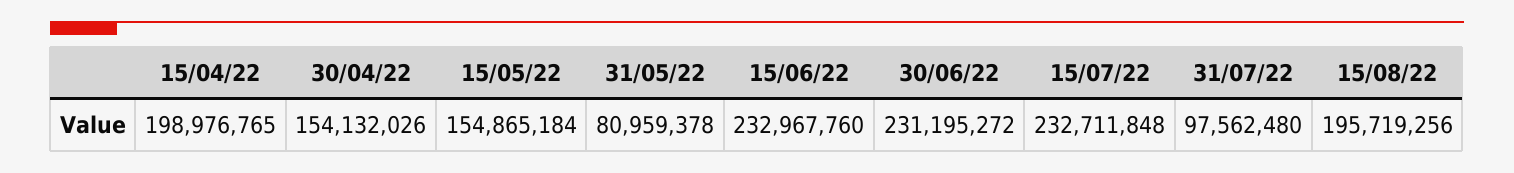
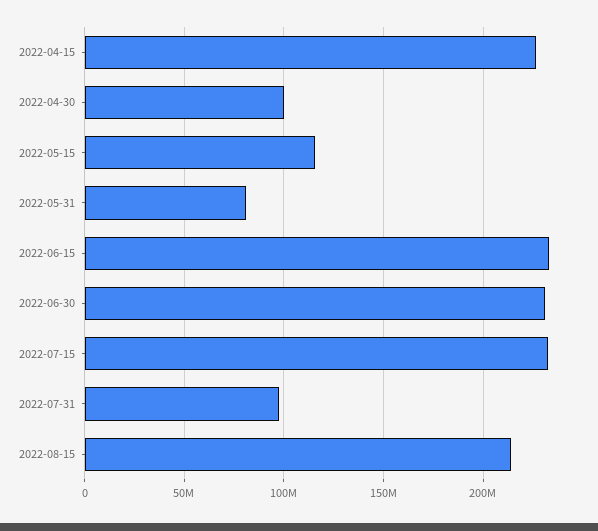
15/04/22: 198976765 -> 225000000
30/04/22: 154132026 -> 100000000
15/05/22: 154865184 -> 115000000
15/08/22: 195719256 -> 215000000

